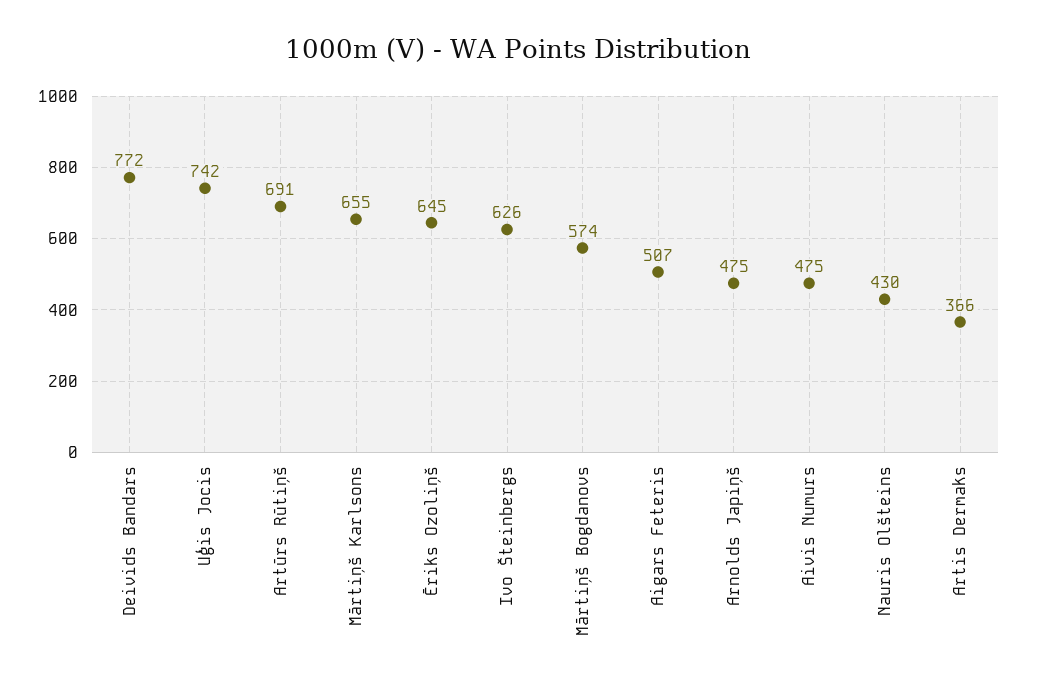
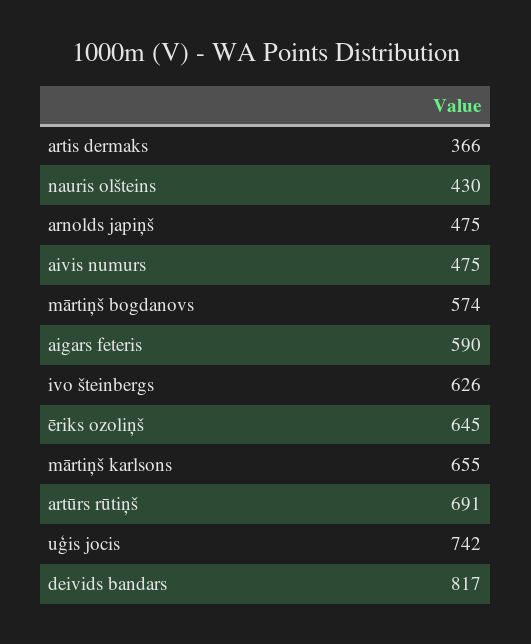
Deivids Bandars: 772 -> 817
Aigars Feteris: 507 -> 590

